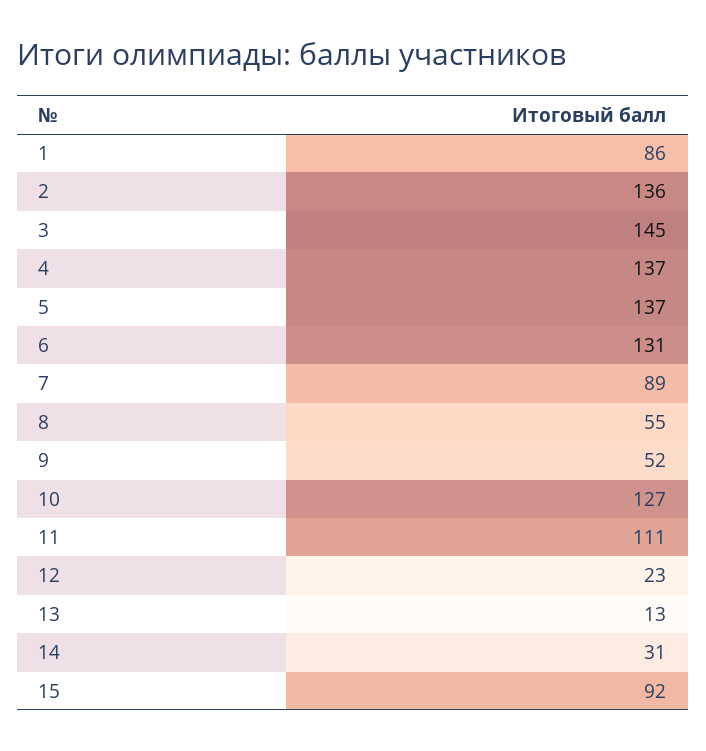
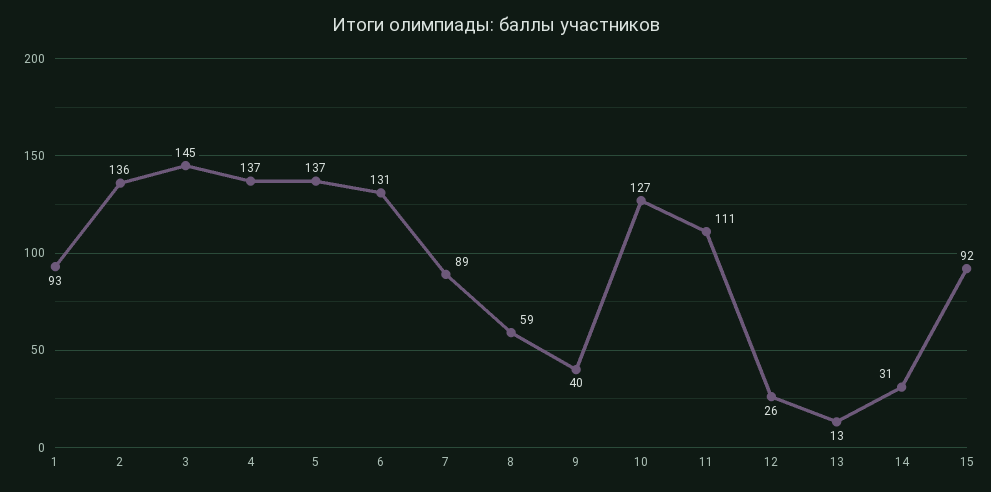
1: 86 -> 93
8: 55 -> 59
9: 52 -> 40
12: 23 -> 26

